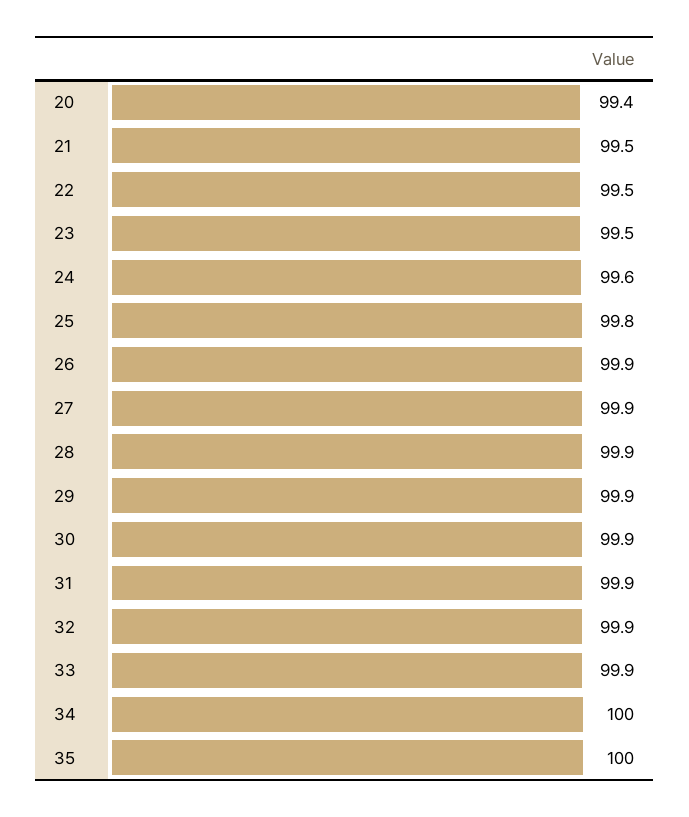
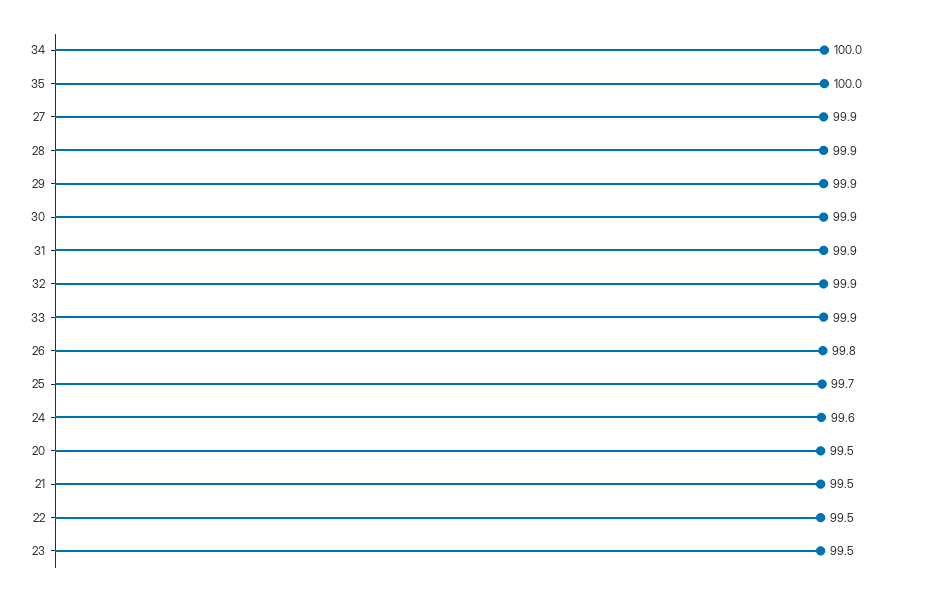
20: 99.4 -> 99.5
25: 99.8 -> 99.7
26: 99.9 -> 99.8

